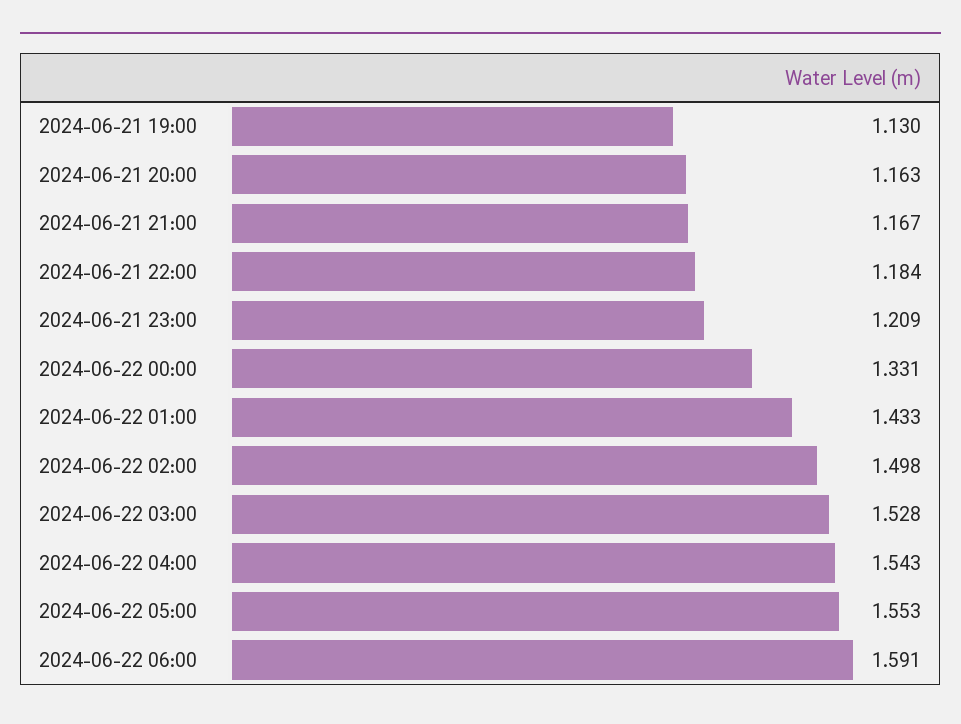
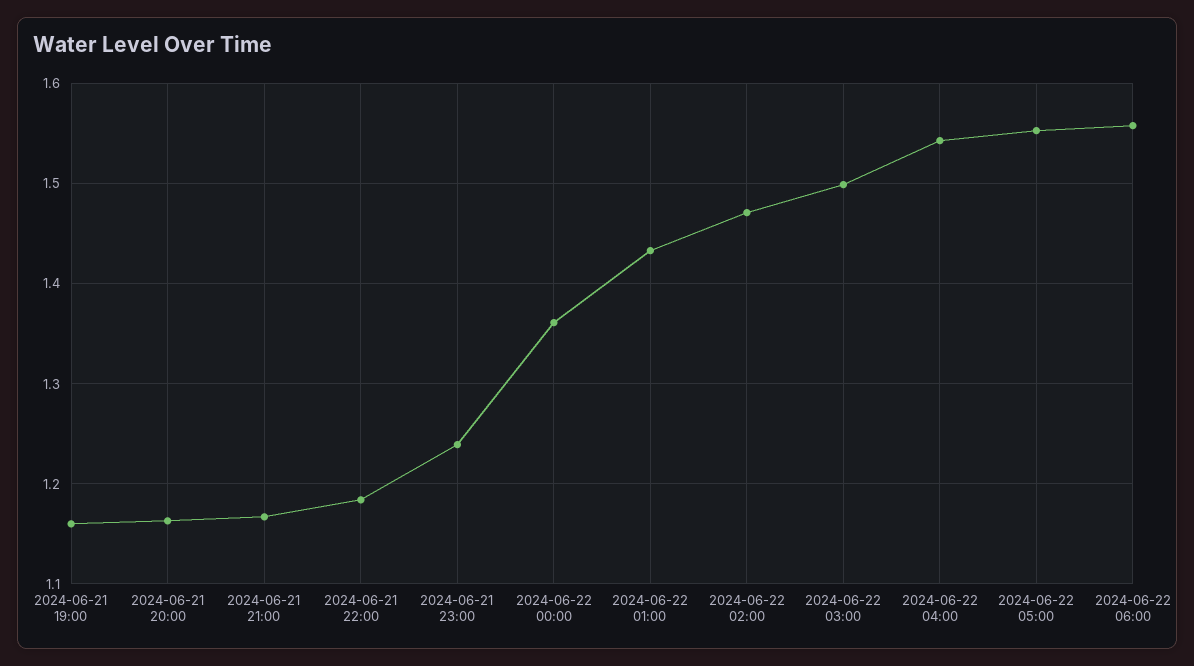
2024-06-21 19:00: 1.13 -> 1.16
2024-06-21 23:00: 1.209 -> 1.24
2024-06-22 00:00: 1.331 -> 1.36
2024-06-22 02:00: 1.498 -> 1.47
2024-06-22 03:00: 1.528 -> 1.5
2024-06-22 06:00: 1.591 -> 1.56

